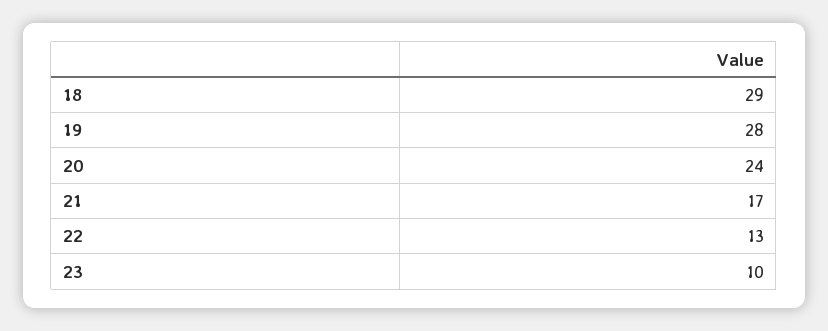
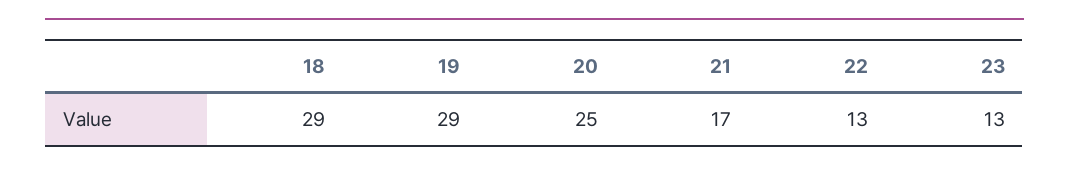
19: 28 -> 29
20: 24 -> 25
23: 10 -> 13

